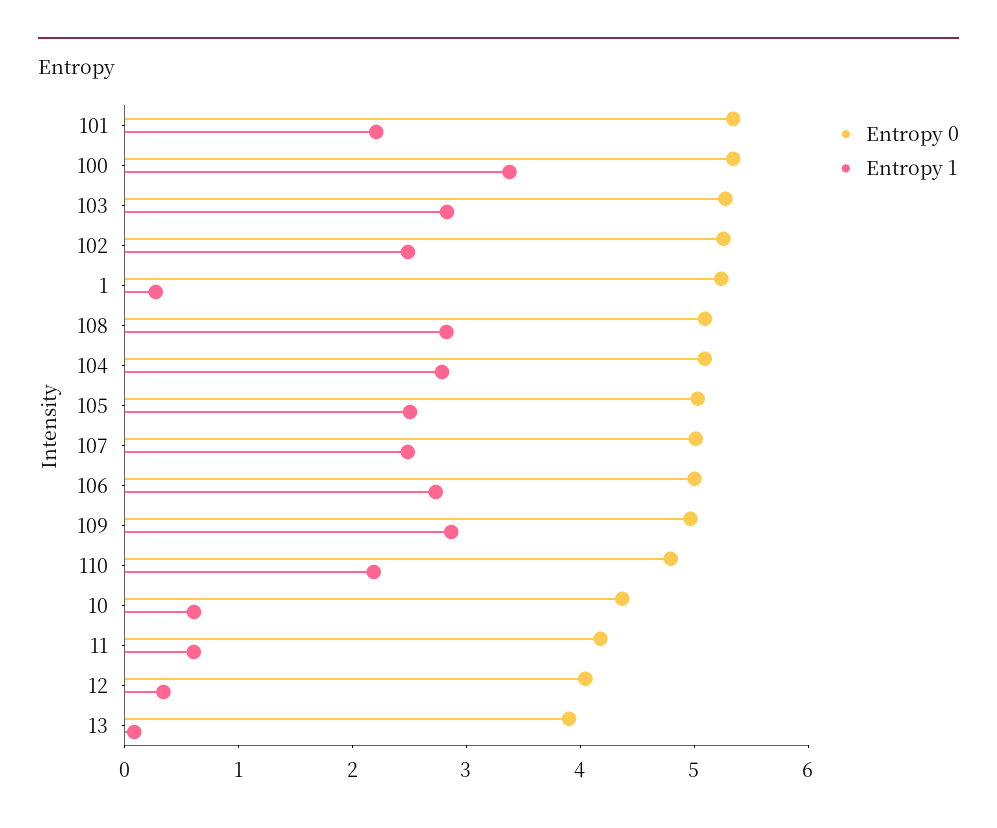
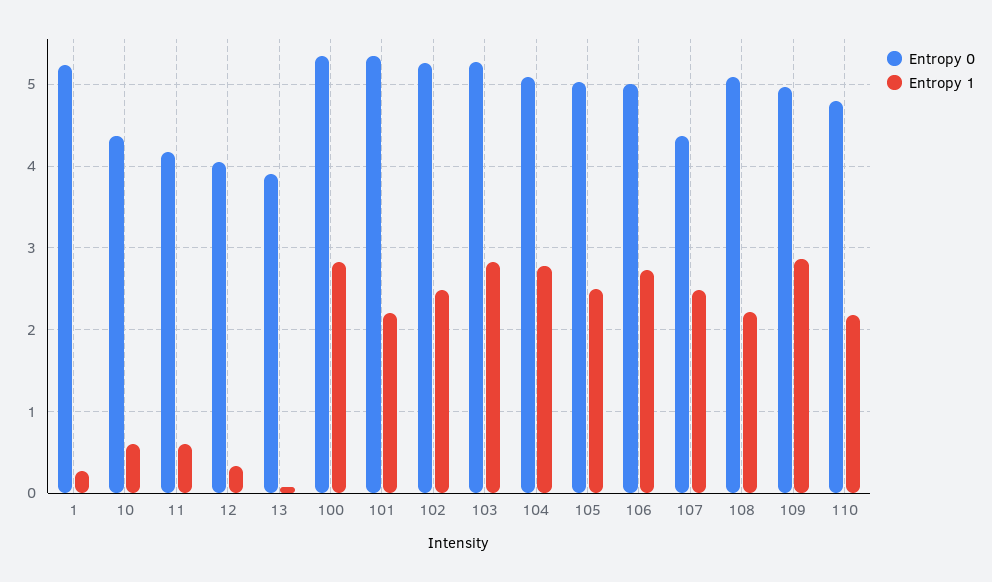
Entropy 1, 100: 3.4 -> 2.8
Entropy 1, 108: 2.8 -> 2.2
Entropy 0, 107: 5 -> 4.4

